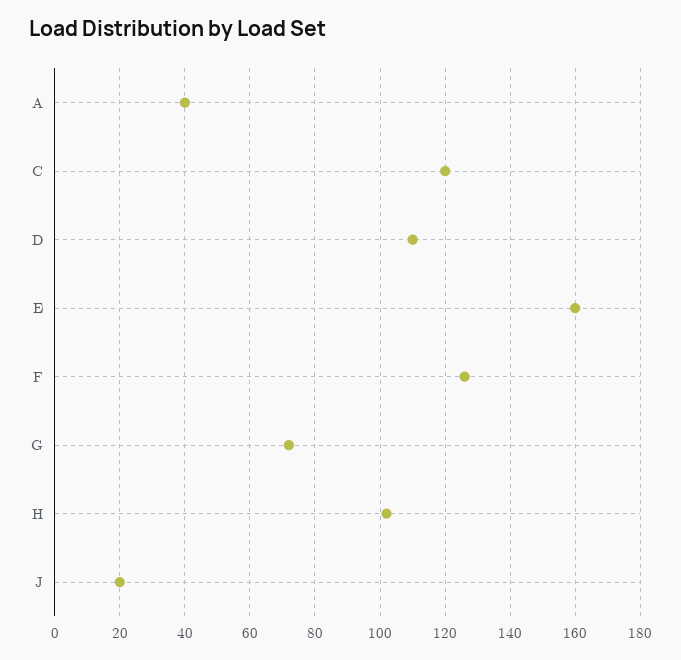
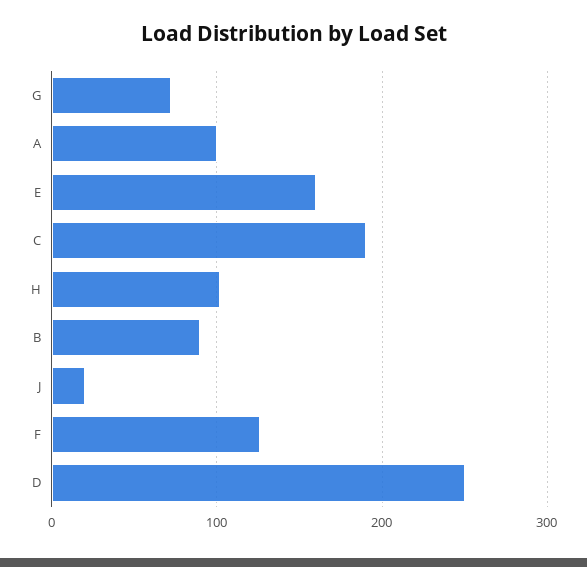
A: 40 -> 100
C: 120 -> 190
D: 110 -> 250
B: none -> 90

